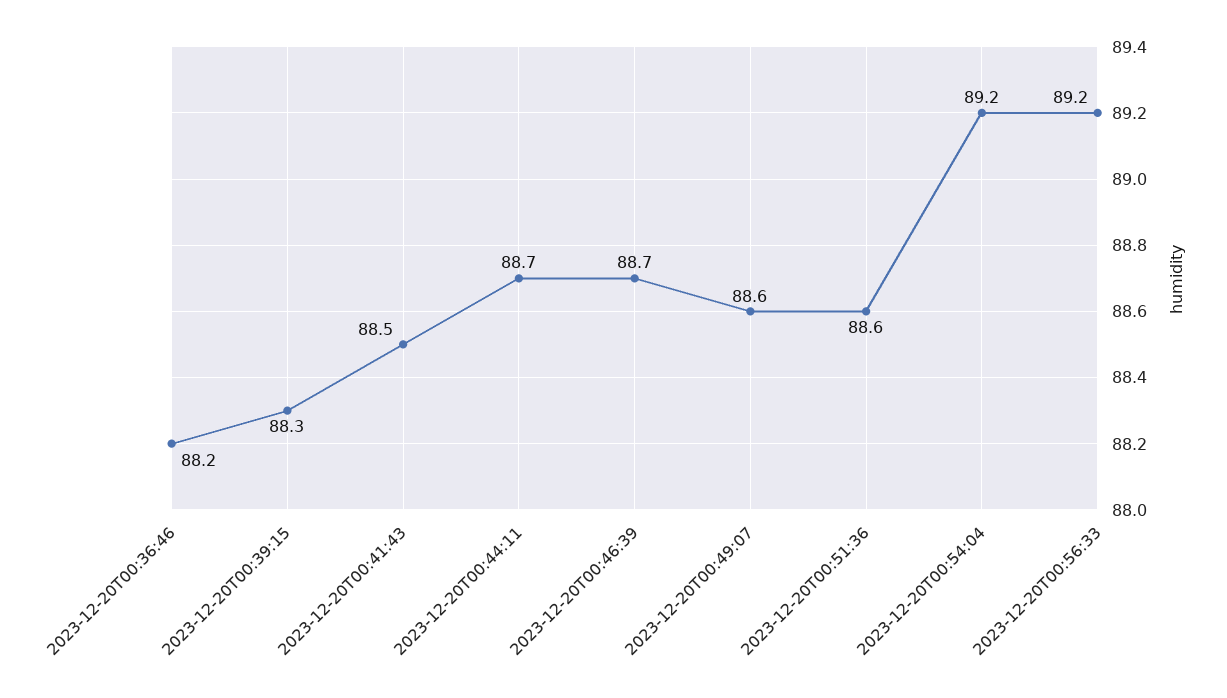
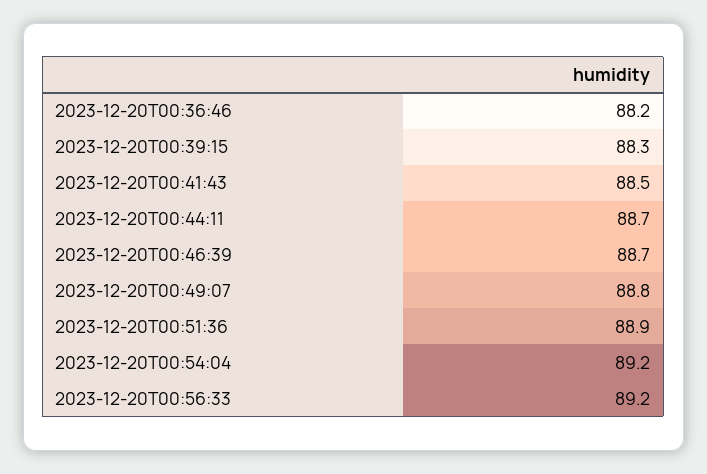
2023-12-20T00:49:07: 88.6 -> 88.8
2023-12-20T00:51:36: 88.6 -> 88.9

